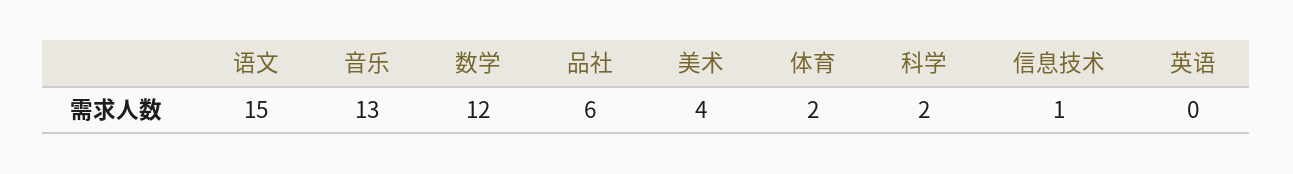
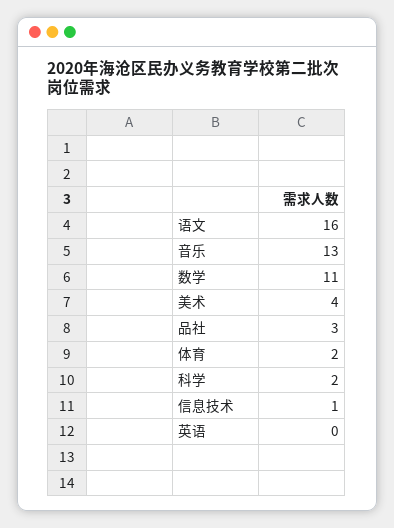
语文: 15 -> 16
数学: 12 -> 11
品社: 6 -> 3

